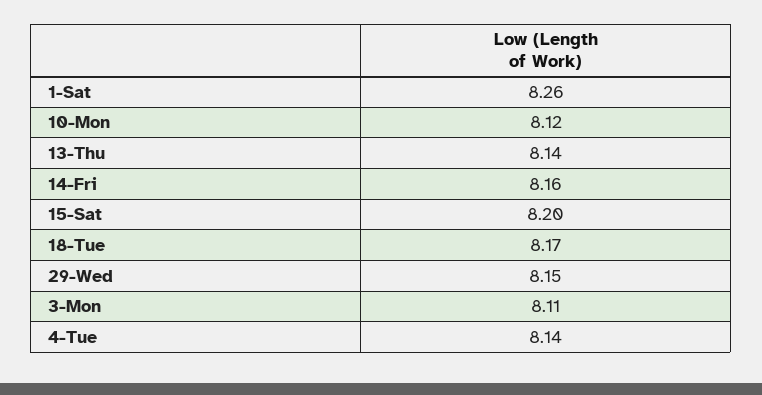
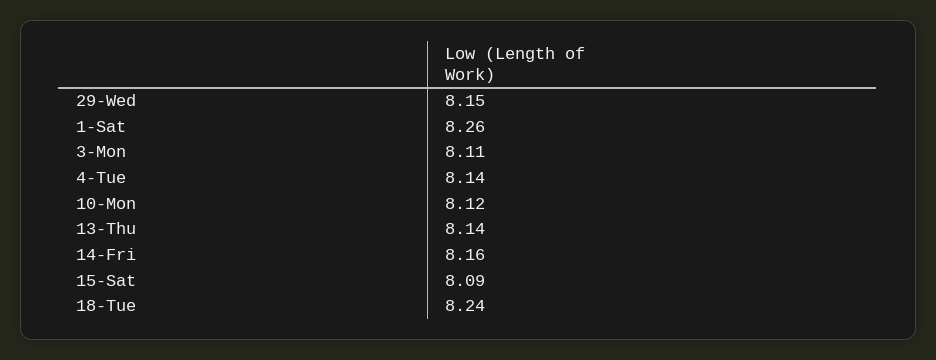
15-Sat: 8.2 -> 8.09
18-Tue: 8.17 -> 8.24

